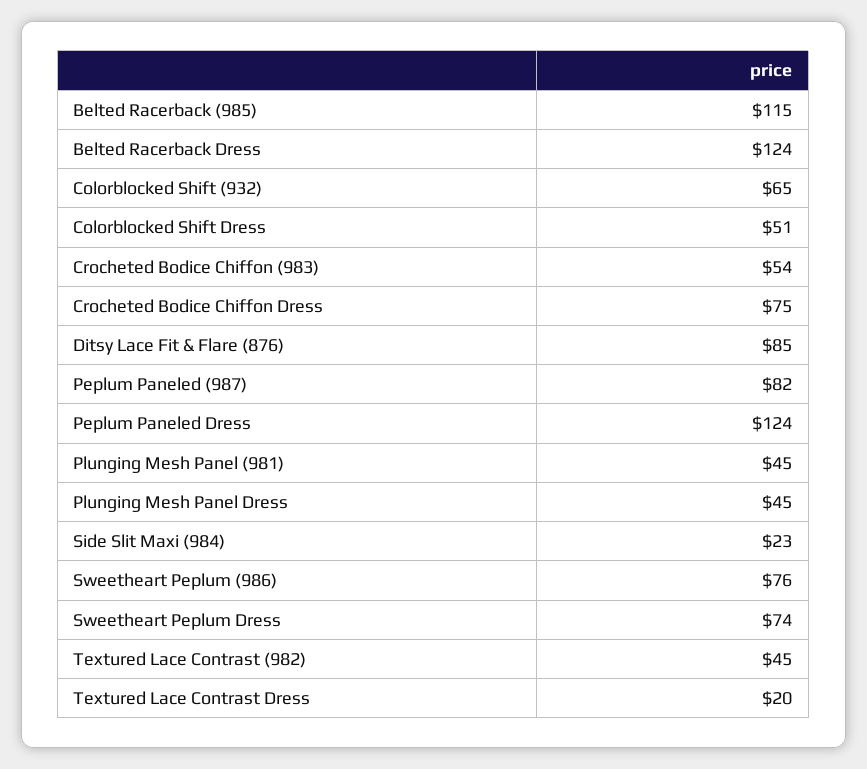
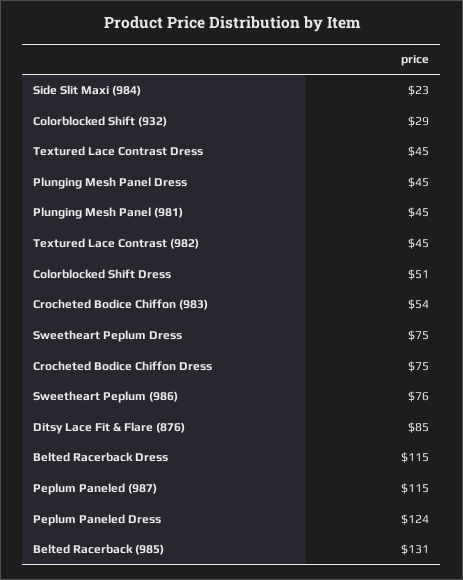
Belted Racerback (985): 115 -> 131
Belted Racerback Dress: 124 -> 115
Colorblocked Shift (932): 65 -> 29
Peplum Paneled (987): 82 -> 115
Sweetheart Peplum Dress: 74 -> 75
Textured Lace Contrast Dress: 20 -> 45

